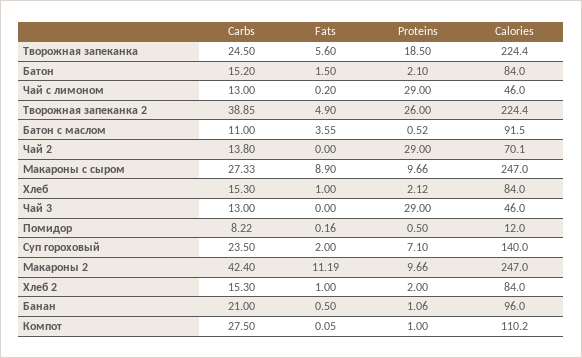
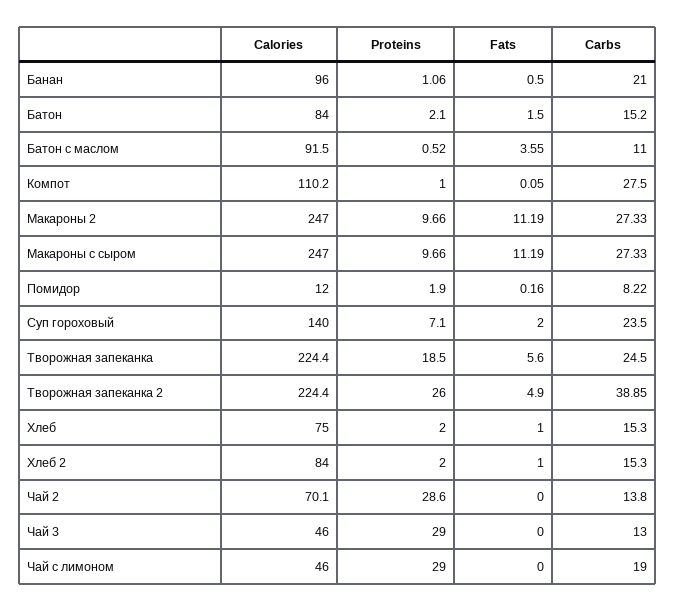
Carbs, Чай с лимоном: 13 -> 19
Fats, Чай с лимоном: 0.2 -> 0
Proteins, Чай 2: 29 -> 28.6
Fats, Макароны с сыром: 8.9 -> 11.19
Proteins, Хлеб: 2.12 -> 2
Calories, Хлеб: 84 -> 75
Proteins, Помидор: 0.5 -> 1.9
Carbs, Макароны 2: 42.4 -> 27.33

